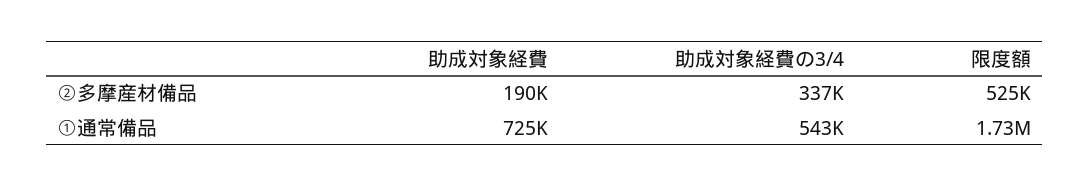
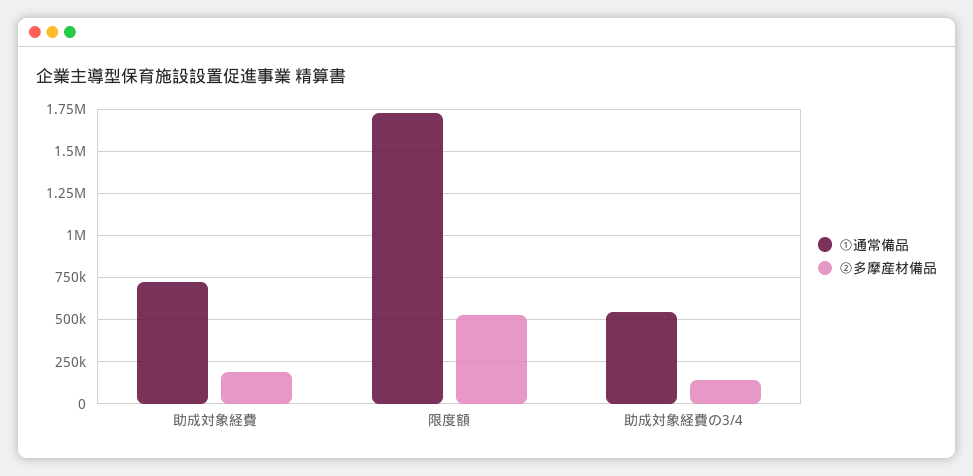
②多摩産材備品, 助成対象経費の3/4: 337000 -> 150000

